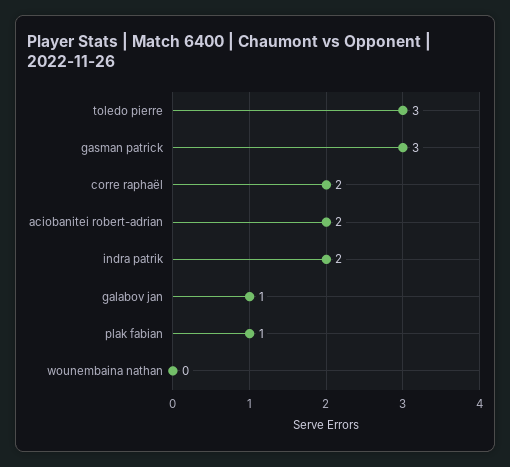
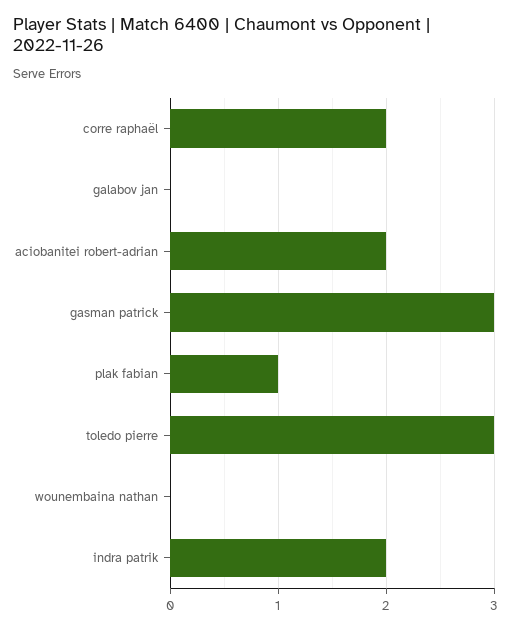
galabov jan: 1 -> 0

